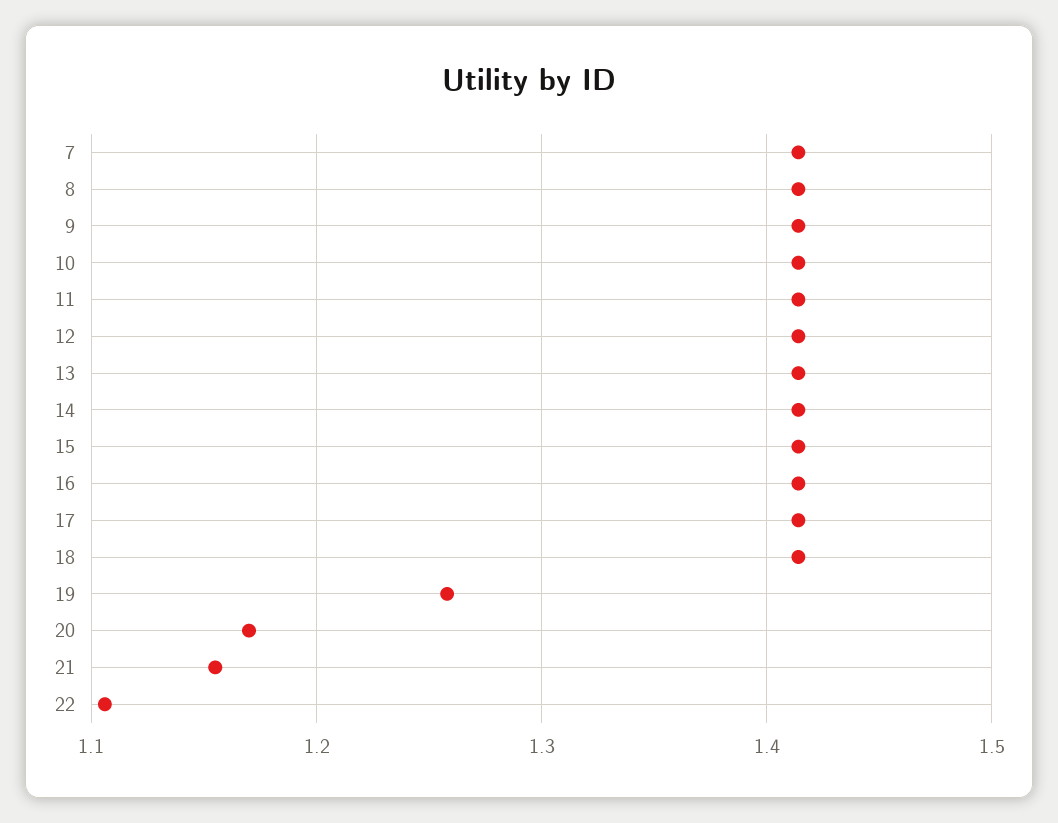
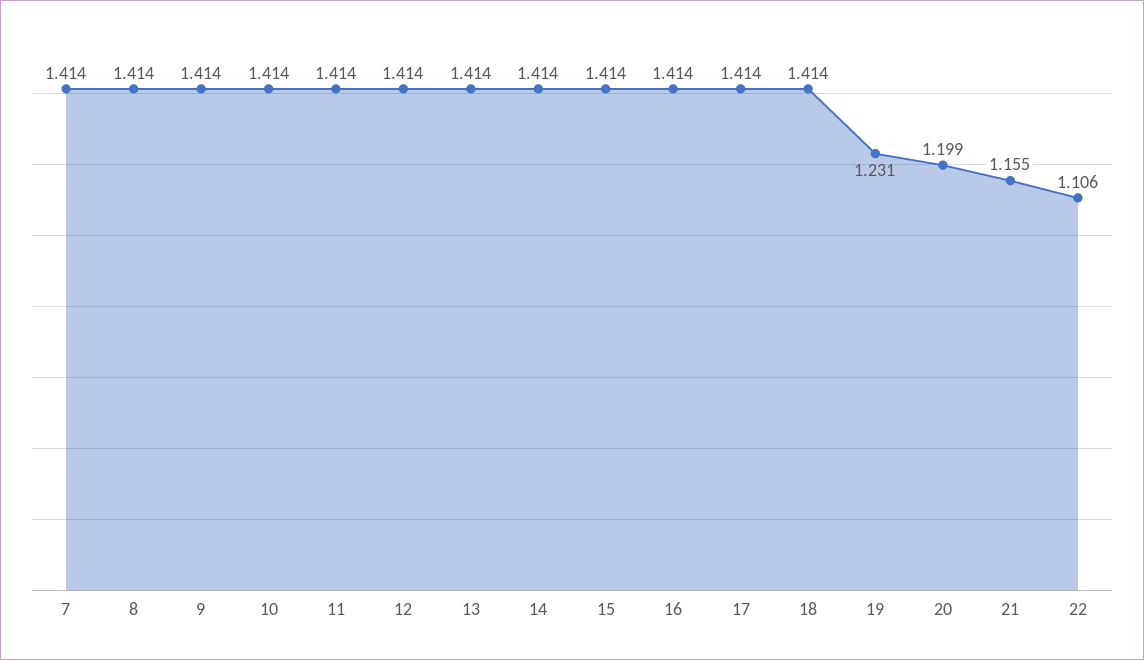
19: 1.26 -> 1.231
20: 1.17 -> 1.199

